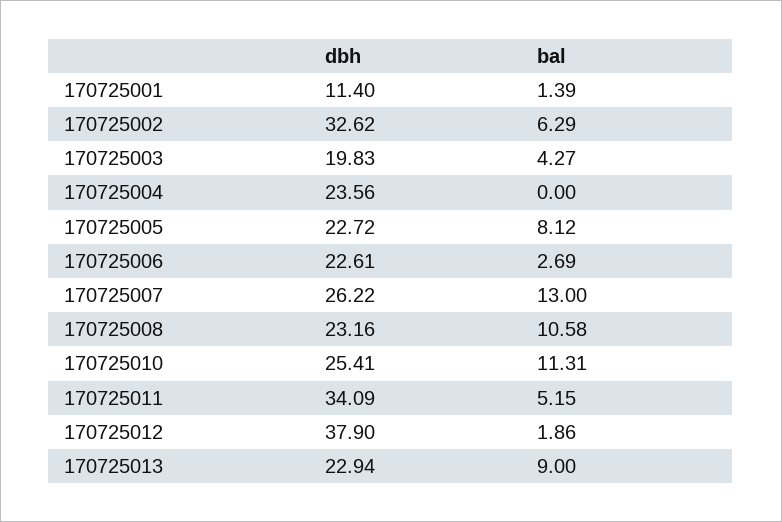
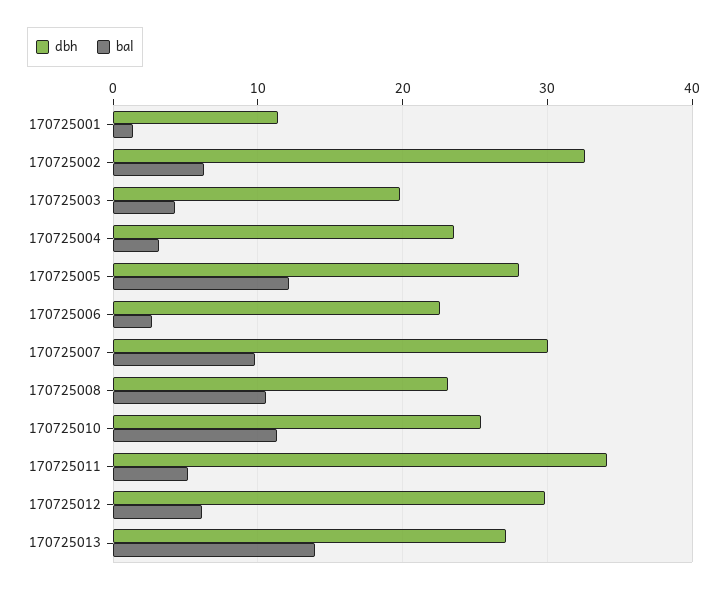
bal, 170725004: 0 -> 3
dbh, 170725005: 22.72 -> 28
bal, 170725005: 8.12 -> 12
dbh, 170725007: 26.22 -> 30
bal, 170725007: 13 -> 10
dbh, 170725012: 37.9 -> 30
bal, 170725012: 1.86 -> 6
dbh, 170725013: 22.94 -> 27
bal, 170725013: 9 -> 14

